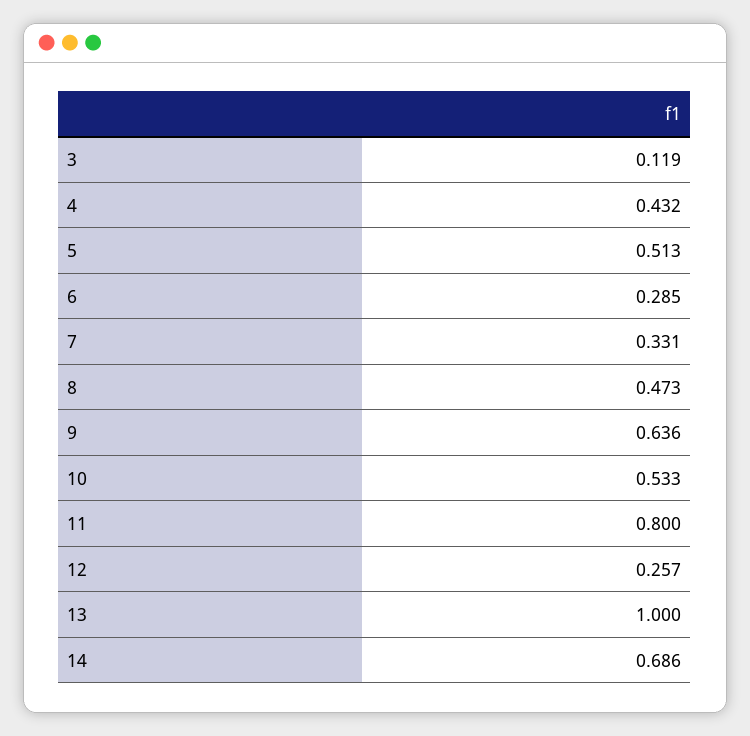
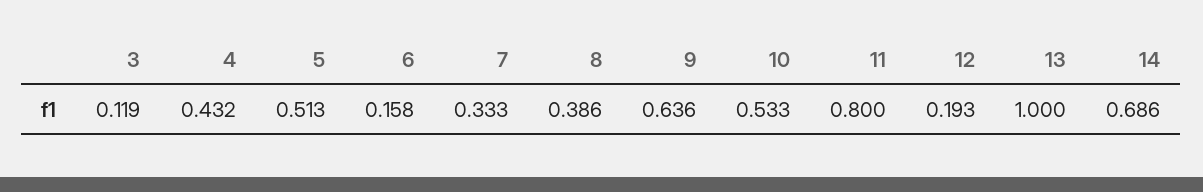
6: 0.285 -> 0.158
7: 0.331 -> 0.333
8: 0.473 -> 0.386
12: 0.257 -> 0.193

